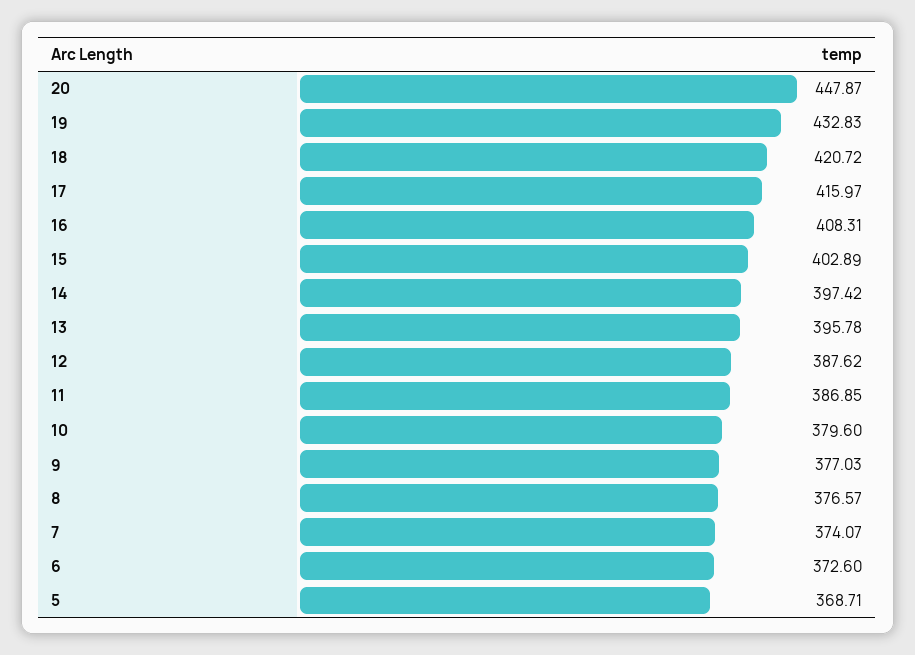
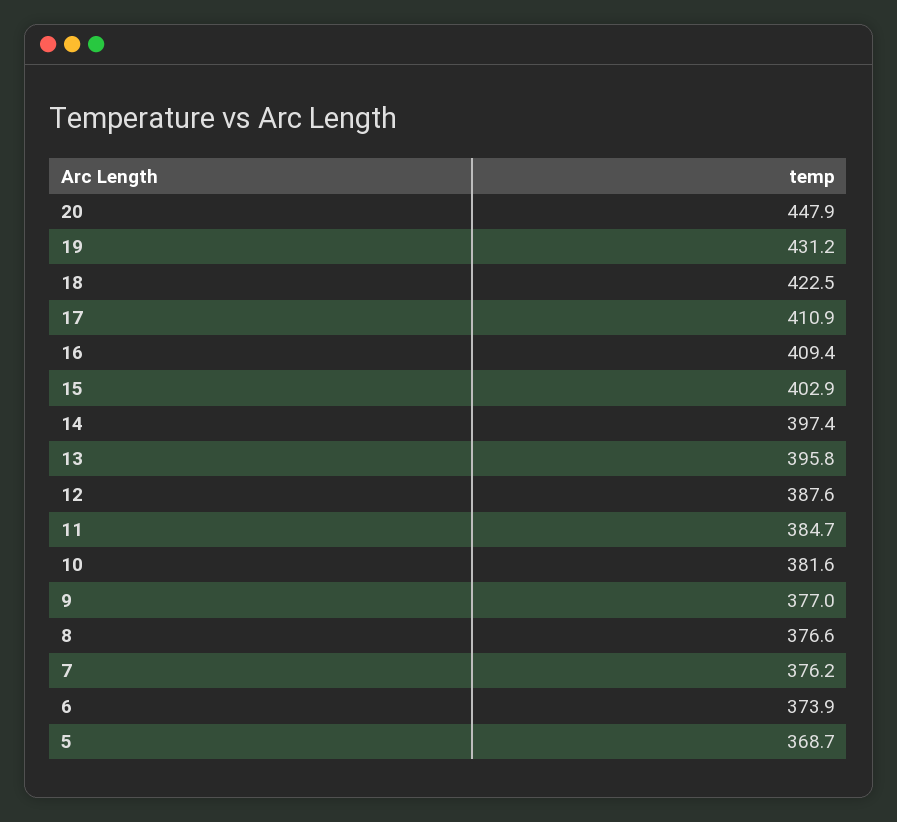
19: 432.83 -> 431.2
18: 420.72 -> 422.5
17: 415.97 -> 410.9
16: 408.31 -> 409.4
11: 386.85 -> 384.7
10: 379.6 -> 381.6
7: 374.07 -> 376.2
6: 372.6 -> 373.9

